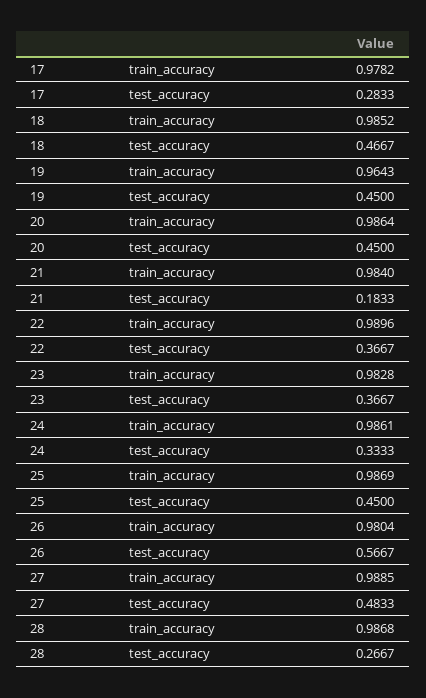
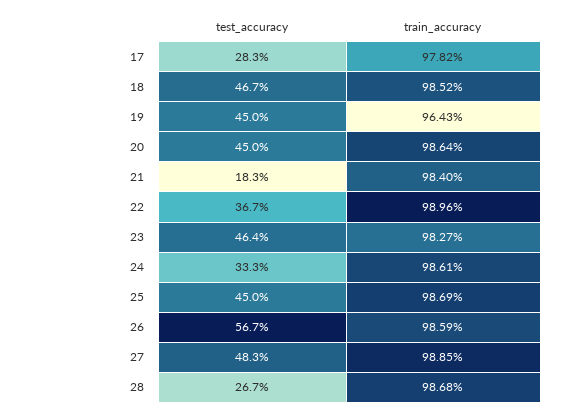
23, train_accuracy: 0.9828 -> 0.9827
23, test_accuracy: 0.3667 -> 0.464
26, train_accuracy: 0.9804 -> 0.9859

